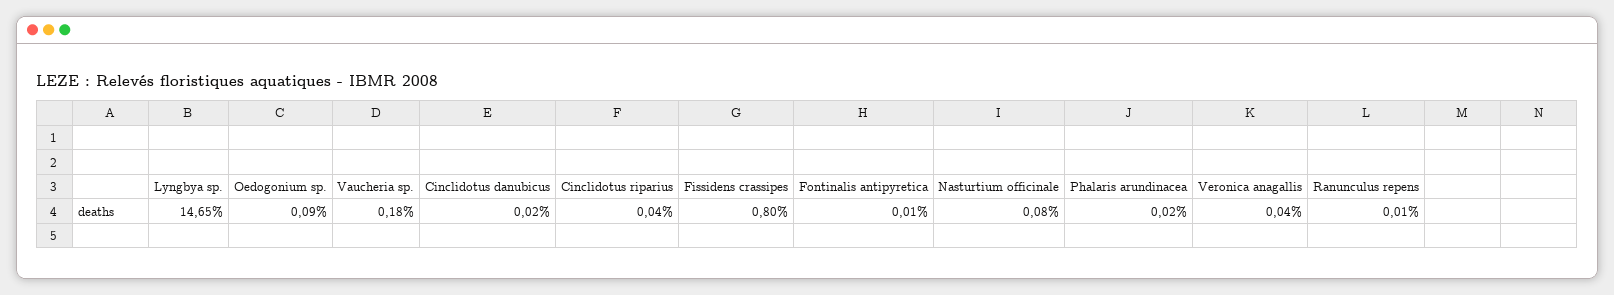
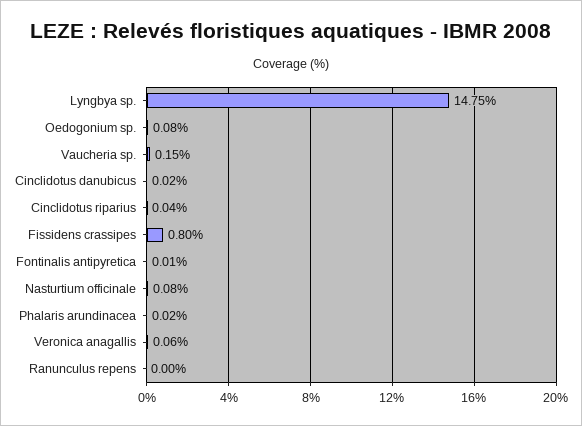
Lyngbya sp.: 14.65 -> 14.75
Oedogonium sp.: 0.09 -> 0.08
Vaucheria sp.: 0.18 -> 0.15
Veronica anagallis: 0.04 -> 0.06
Ranunculus repens: 0.01 -> 0

